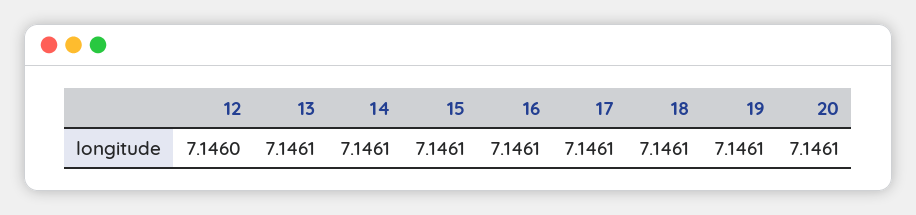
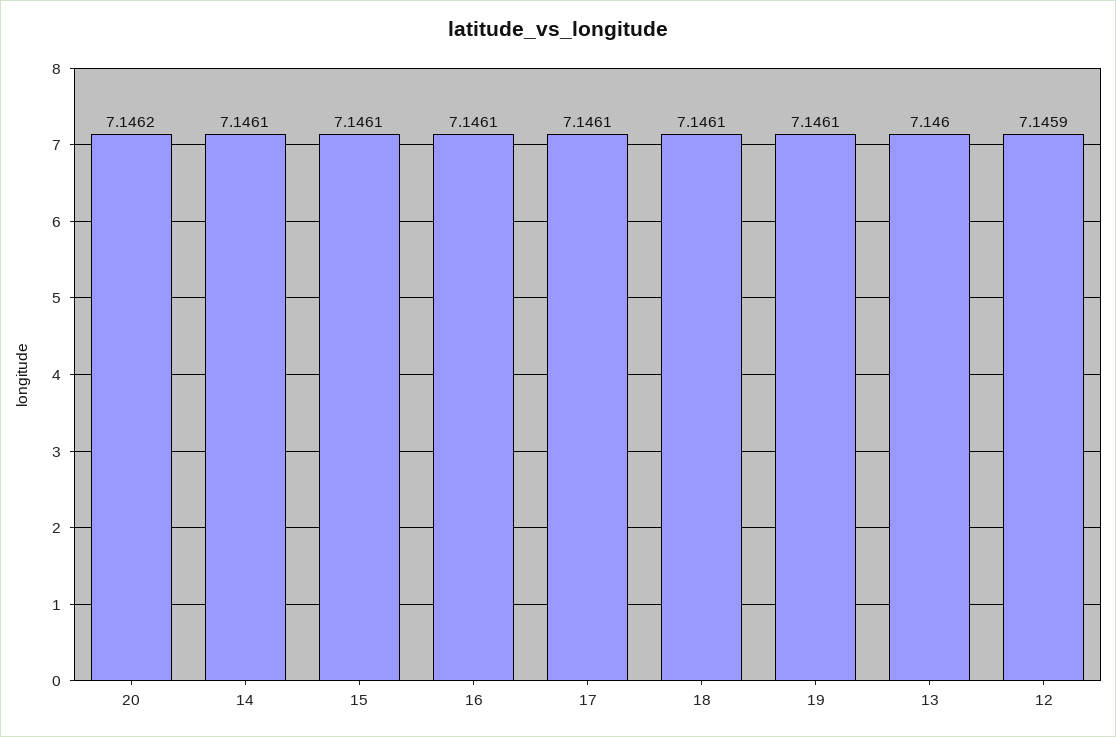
12: 7.146 -> 7.1459
13: 7.1461 -> 7.146
20: 7.1461 -> 7.1462

